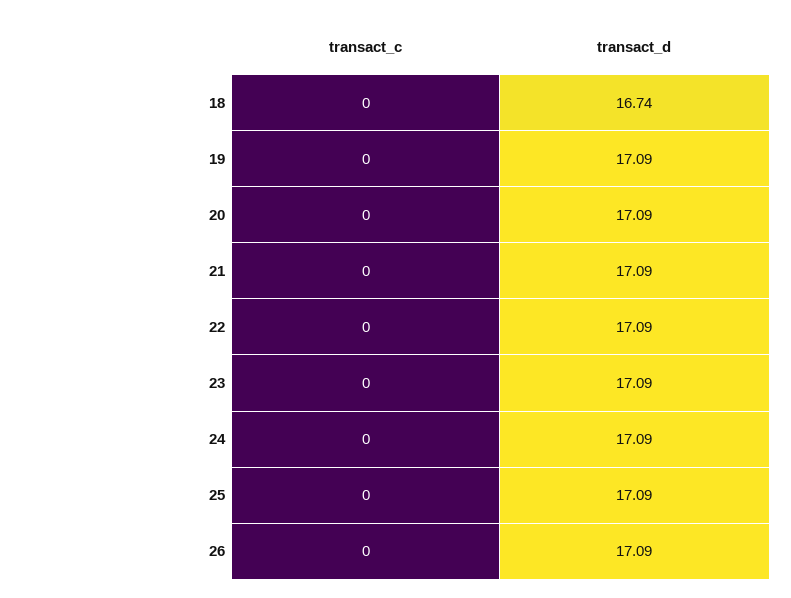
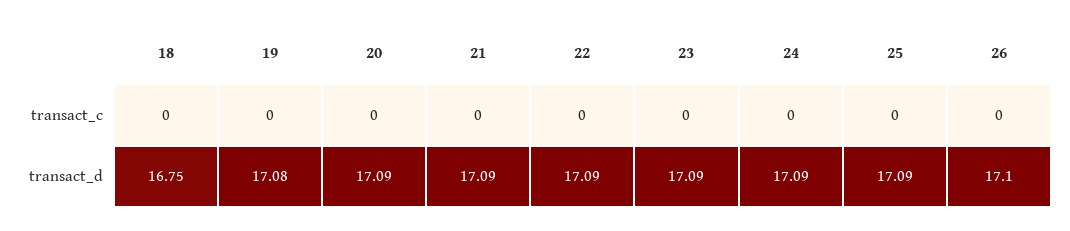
transact_d, 18: 16.74 -> 16.75
transact_d, 19: 17.09 -> 17.08
transact_d, 26: 17.09 -> 17.1

